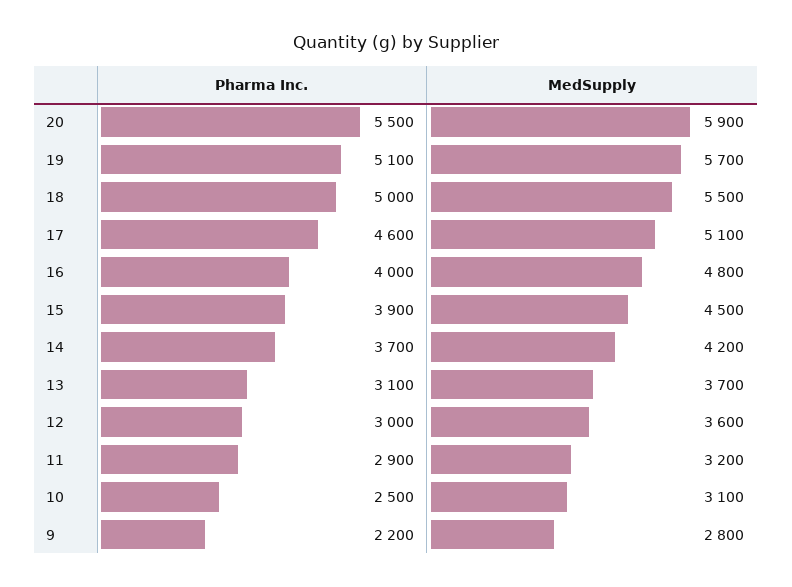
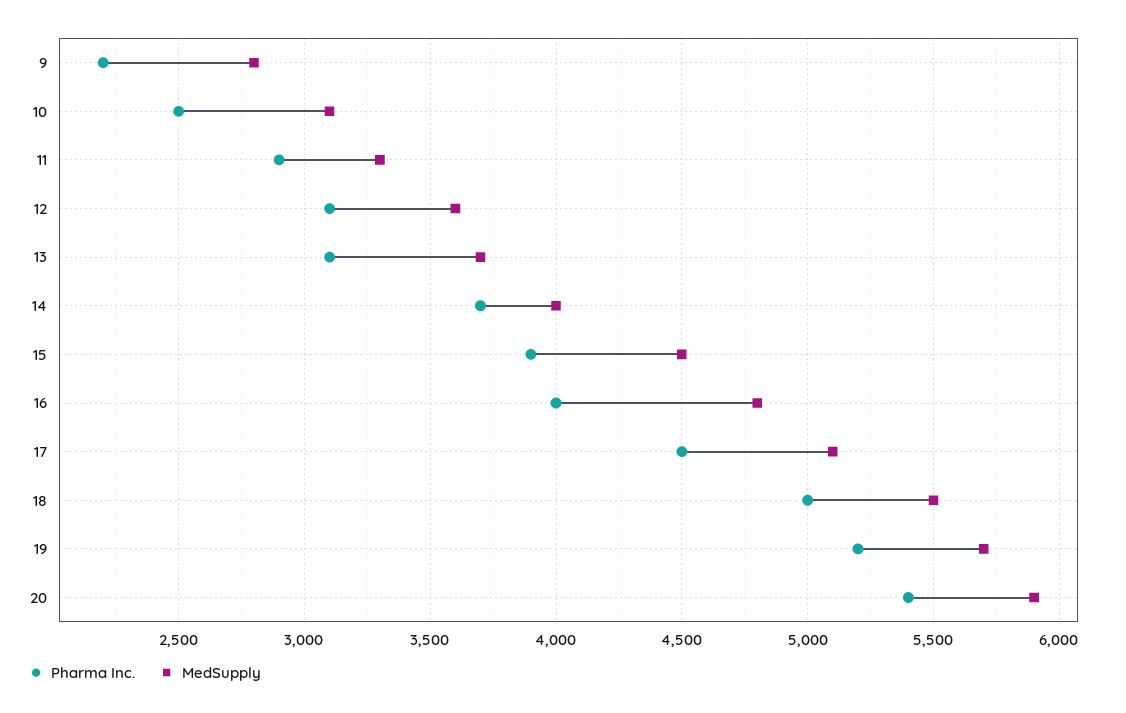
Pharma Inc., 20: 5500 -> 5400
Pharma Inc., 19: 5100 -> 5200
Pharma Inc., 17: 4600 -> 4500
MedSupply, 14: 4200 -> 4000
Pharma Inc., 12: 3000 -> 3100
MedSupply, 11: 3200 -> 3300

